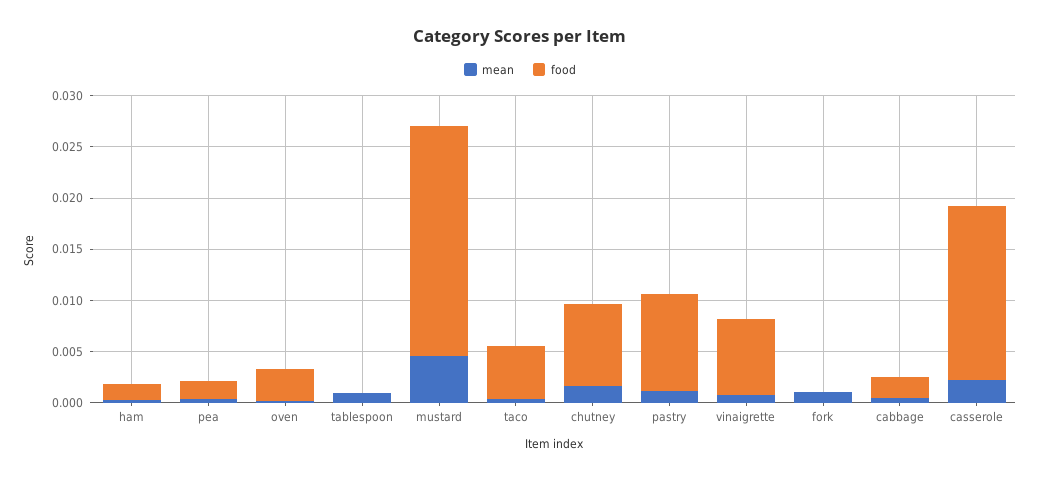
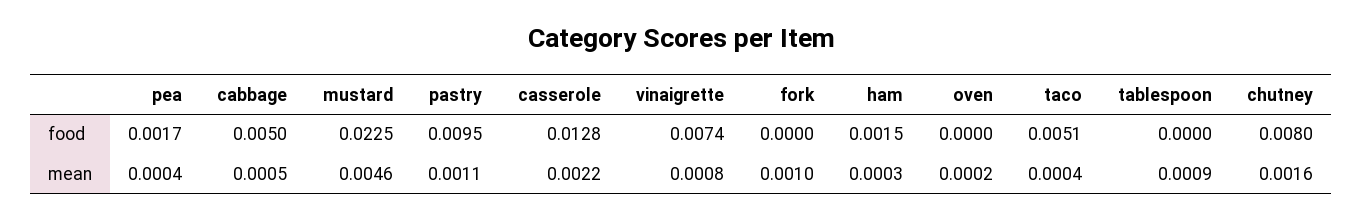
food, oven: 0.003 -> 0
food, cabbage: 0.002 -> 0.005
food, casserole: 0.017 -> 0.0128

